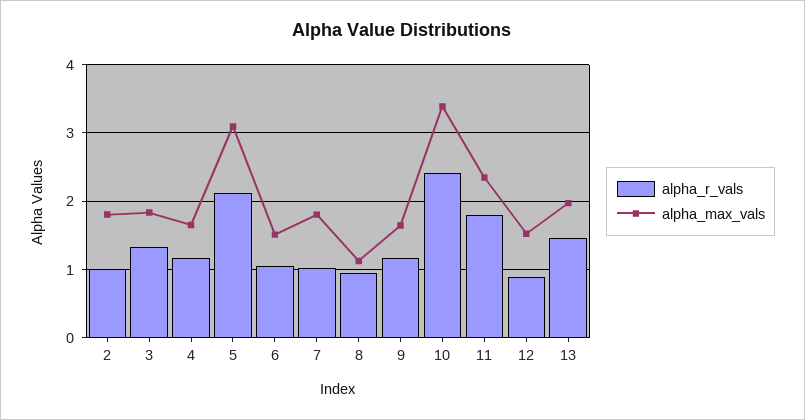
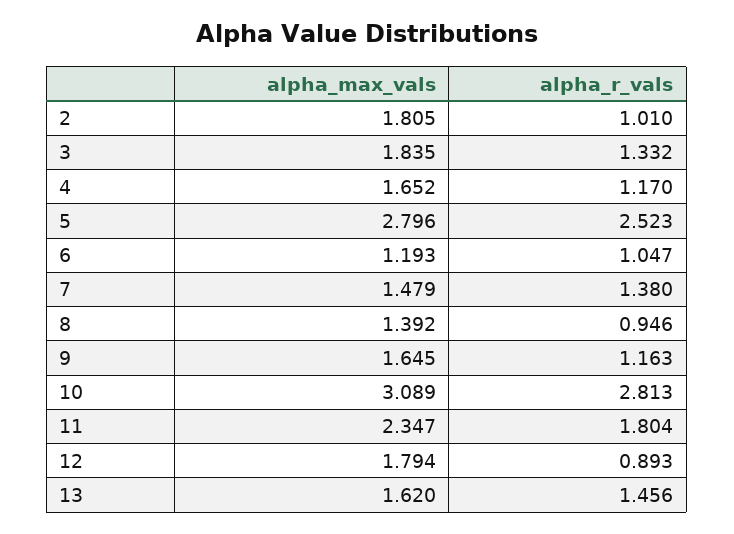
alpha_r_vals, 5: 2.1 -> 2.523
alpha_max_vals, 5: 3.1 -> 2.796
alpha_max_vals, 6: 1.5 -> 1.193
alpha_r_vals, 7: 1 -> 1.38
alpha_max_vals, 7: 1.8 -> 1.479
alpha_max_vals, 8: 1.1 -> 1.392
alpha_r_vals, 10: 2.4 -> 2.813
alpha_max_vals, 10: 3.4 -> 3.089
alpha_max_vals, 12: 1.5 -> 1.794
alpha_max_vals, 13: 2 -> 1.62

